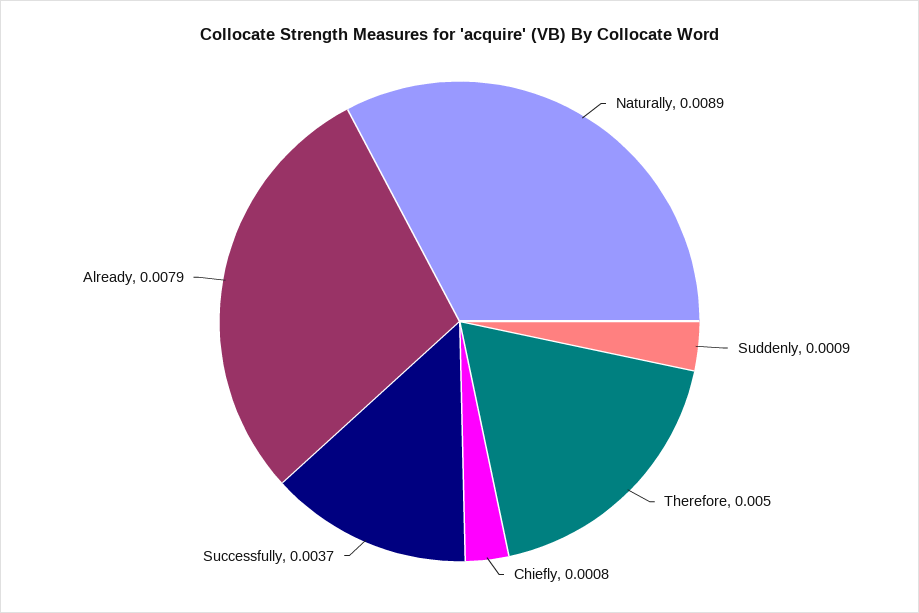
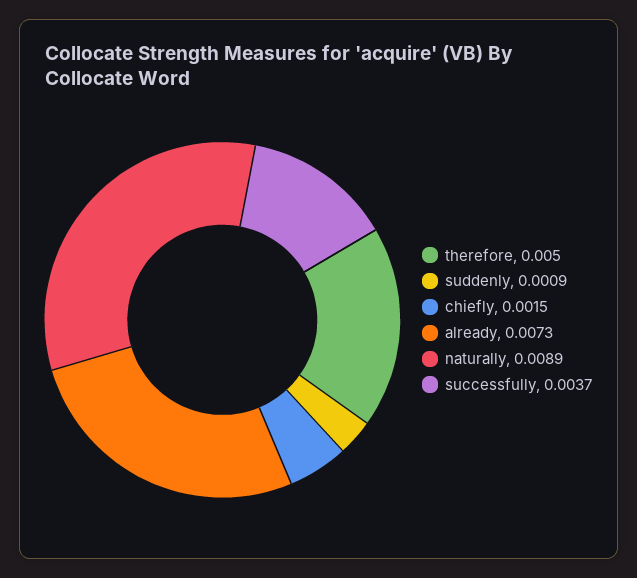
Chiefly: 0.0008 -> 0.0015
Already: 0.0079 -> 0.0073

